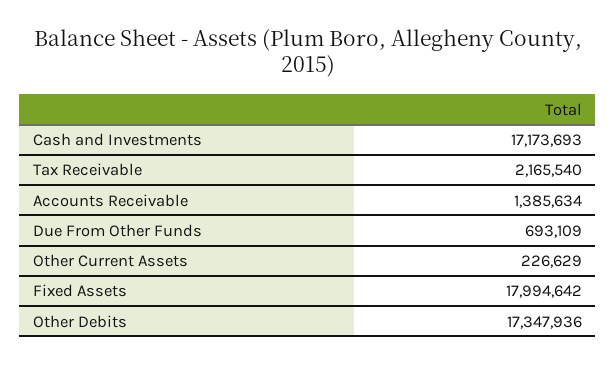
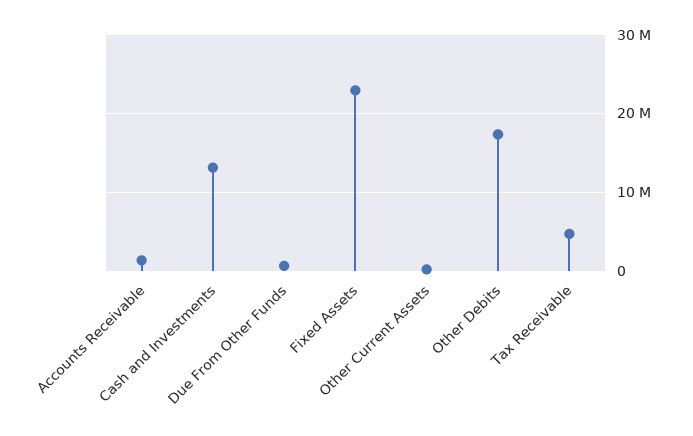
Cash and Investments: 17173693 -> 13000000
Tax Receivable: 2165540 -> 5000000
Fixed Assets: 17994642 -> 23000000

